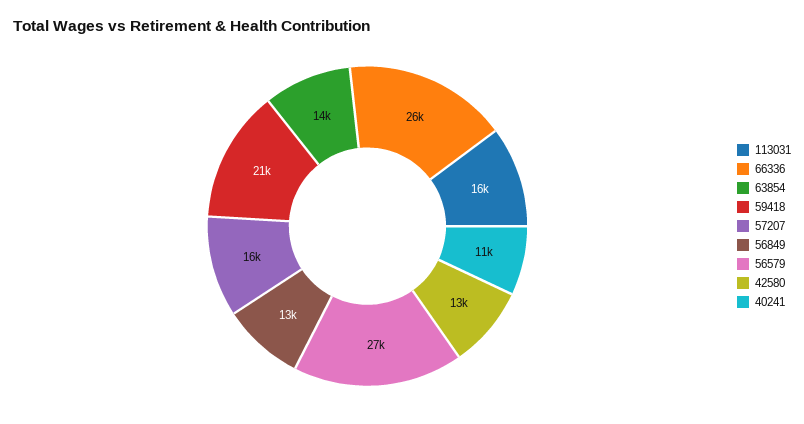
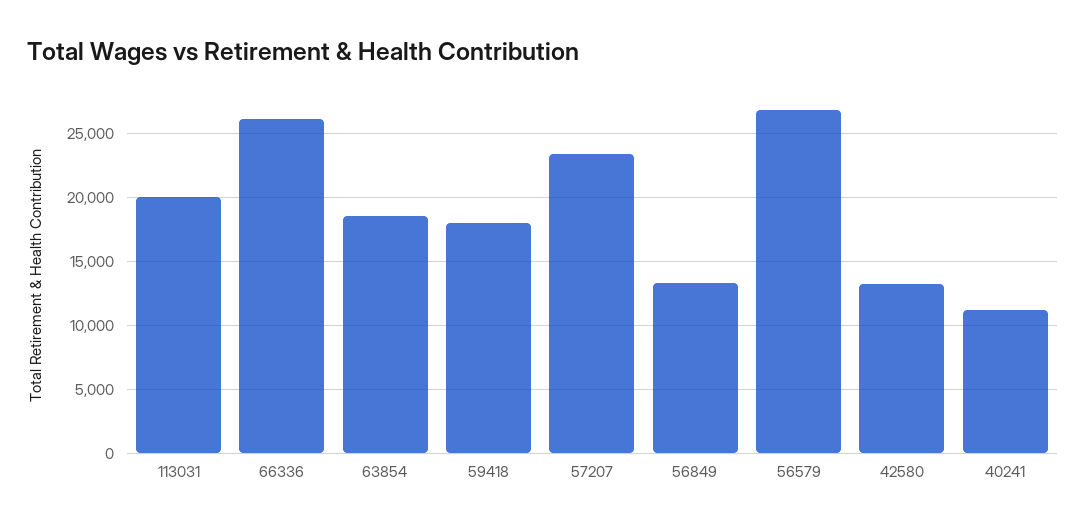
113031: 16000 -> 20000
63854: 14000 -> 18500
59418: 21000 -> 18000
57207: 16000 -> 23500

